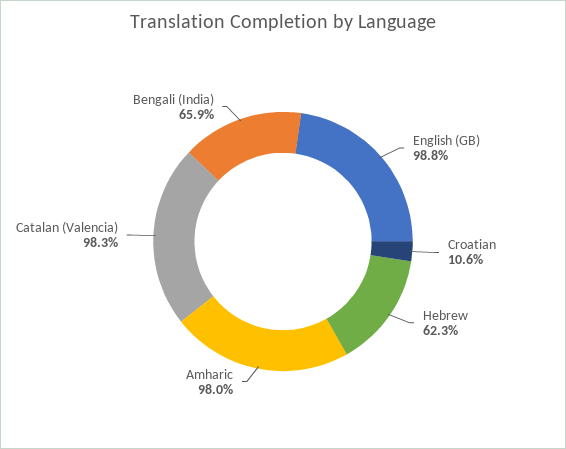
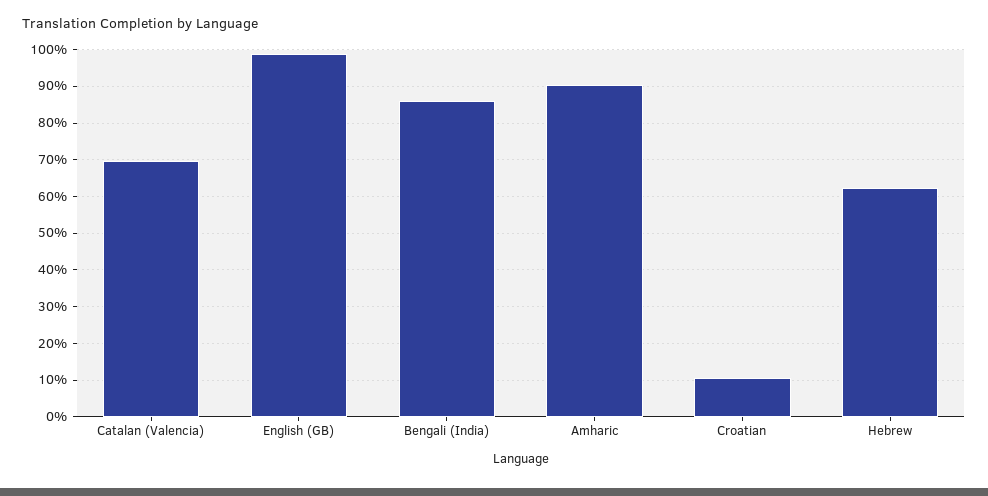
Amharic: 98 -> 90
Catalan (Valencia): 98.3 -> 70
Bengali (India): 65.9 -> 86

